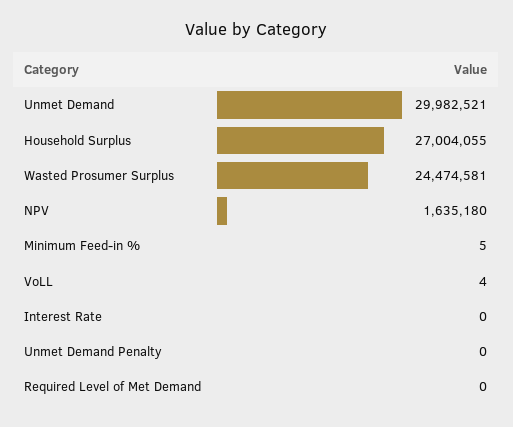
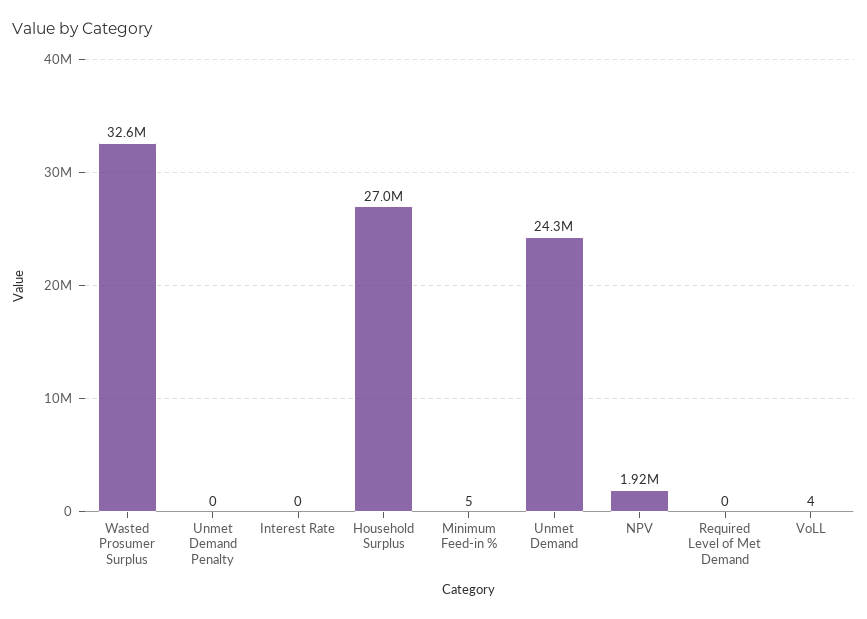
Unmet Demand: 29982521 -> 24300000
Wasted Prosumer Surplus: 24474581 -> 32600000
NPV: 1635180 -> 1920000

